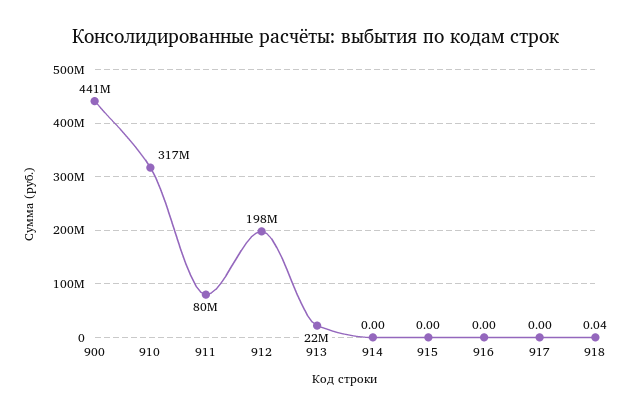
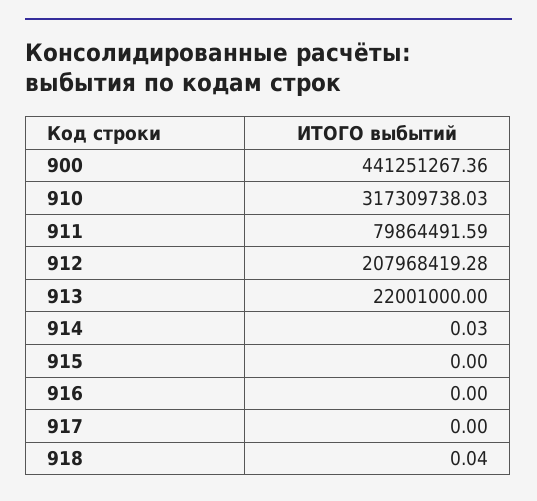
912: 198000000 -> 207968419.28
914: 0 -> 0.03

